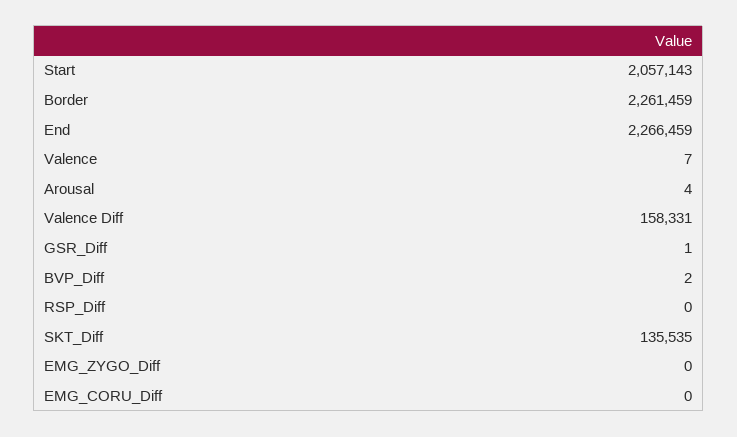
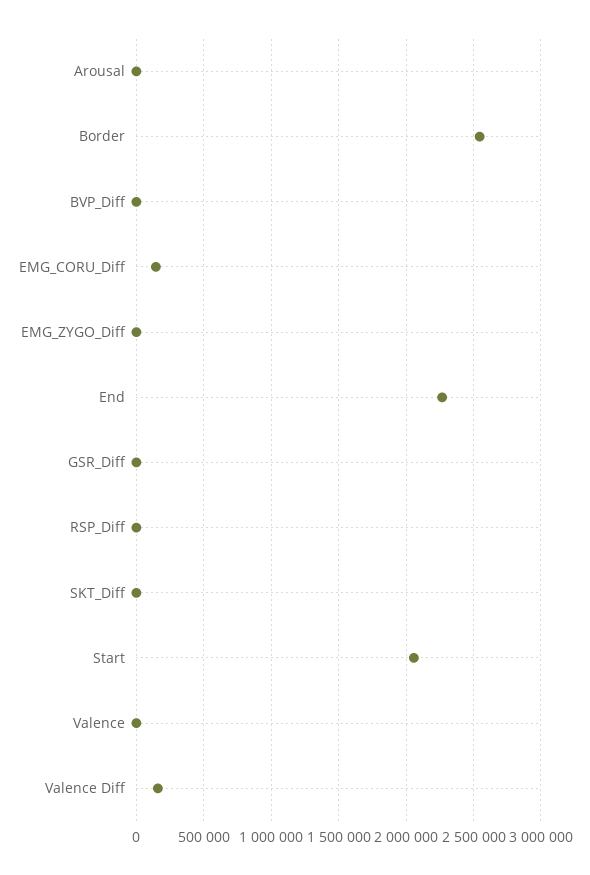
Border: 2261459 -> 2550000
SKT_Diff: 135535 -> 0
EMG_CORU_Diff: 0 -> 150000

